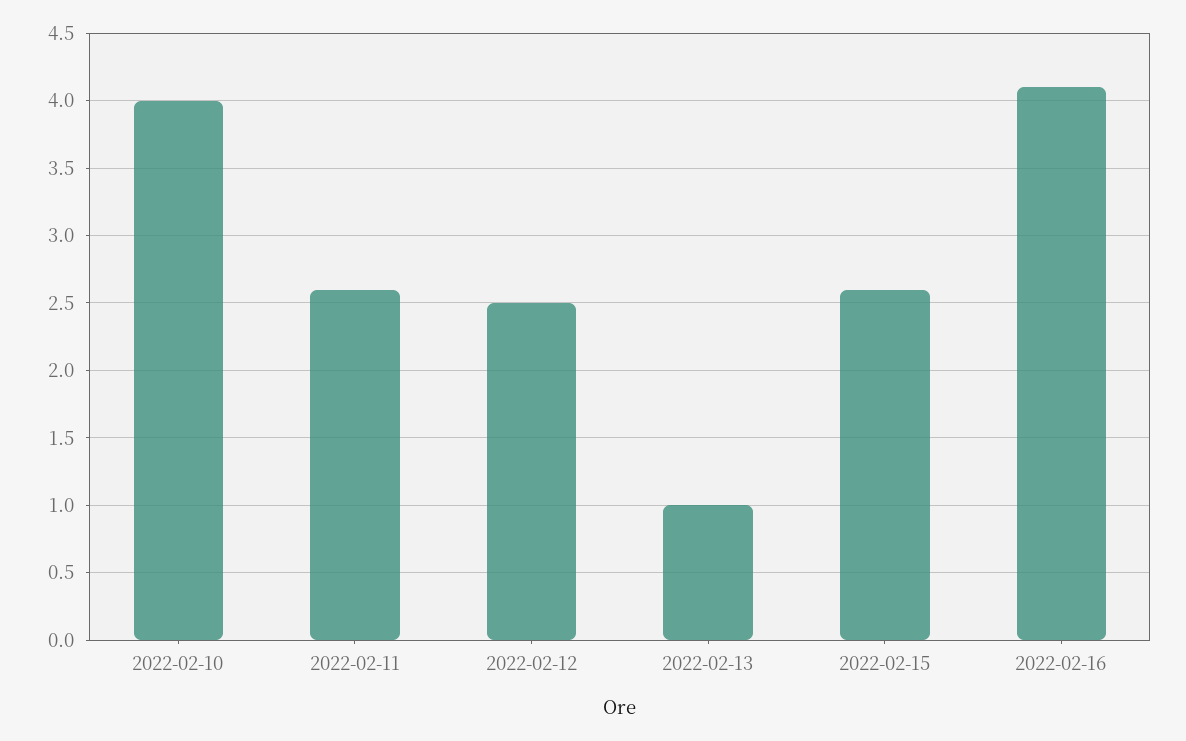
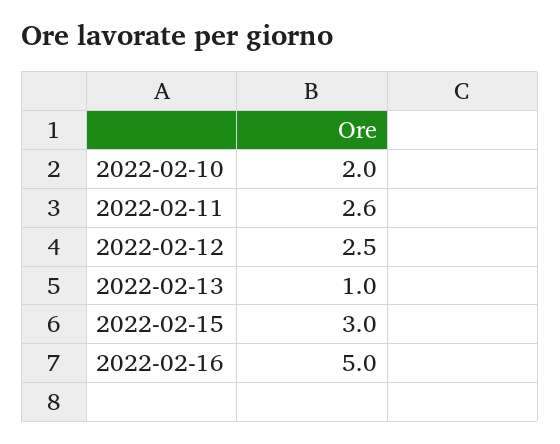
2022-02-10: 4 -> 2
2022-02-15: 2.6 -> 3
2022-02-16: 4.1 -> 5

